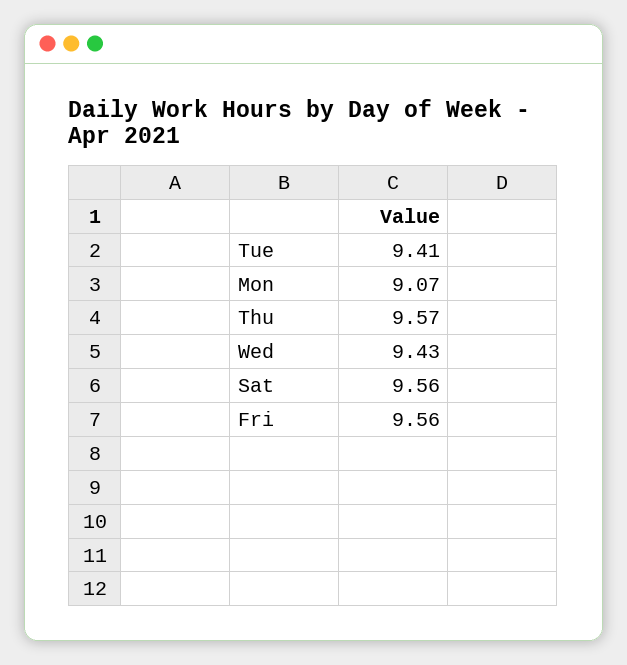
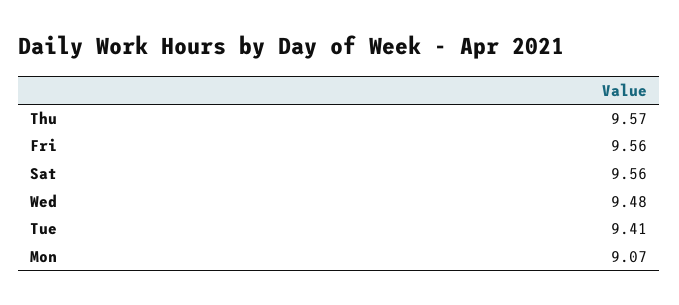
Wed: 9.43 -> 9.48

